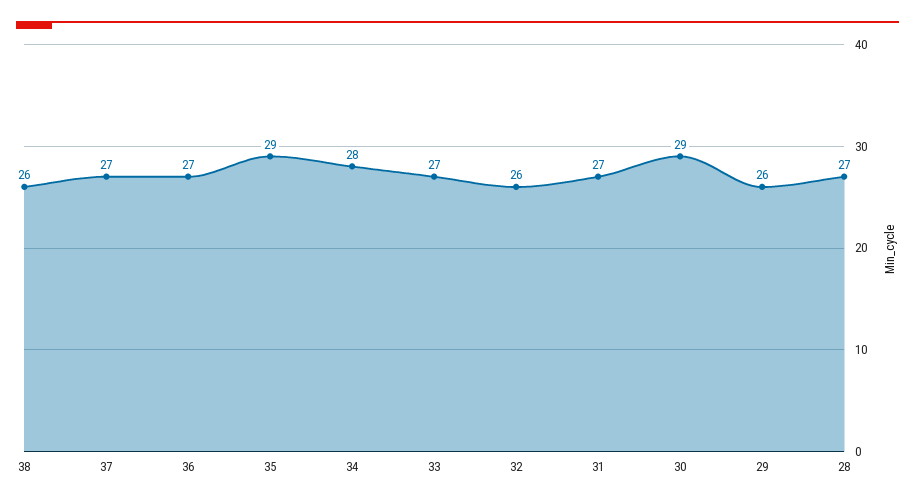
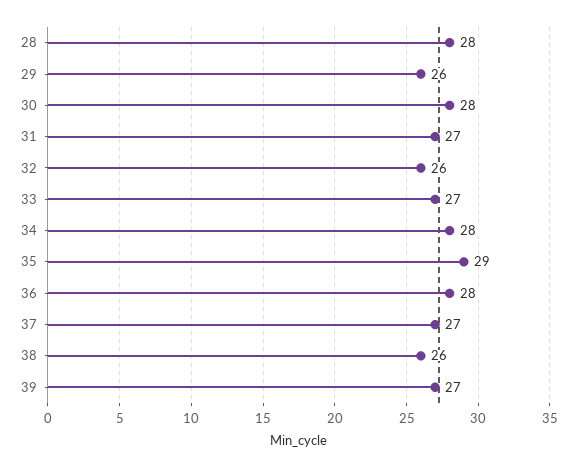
36: 27 -> 28
30: 29 -> 28
28: 27 -> 28
39: none -> 27

